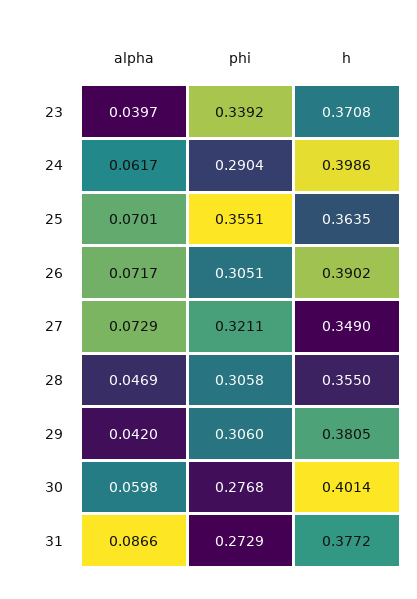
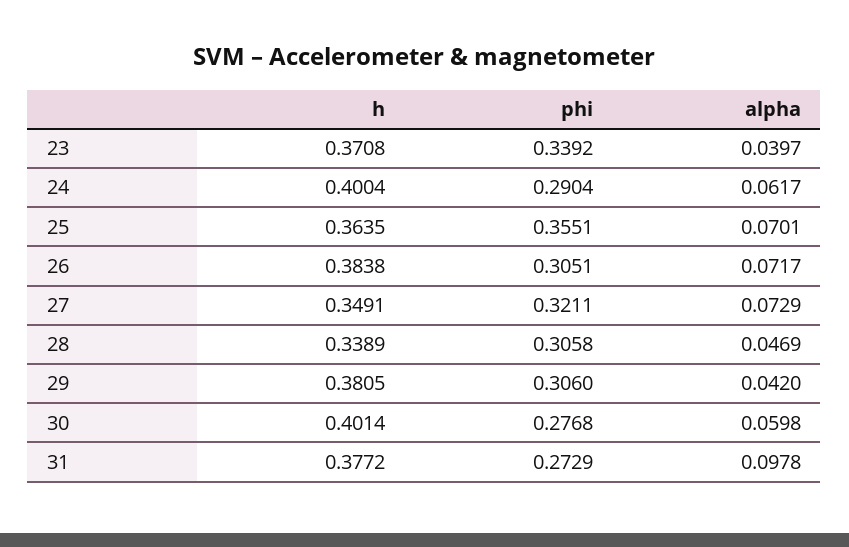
h, 24: 0.3986 -> 0.4004
h, 26: 0.3902 -> 0.3838
h, 27: 0.349 -> 0.3491
h, 28: 0.355 -> 0.3389
alpha, 31: 0.0866 -> 0.0978

